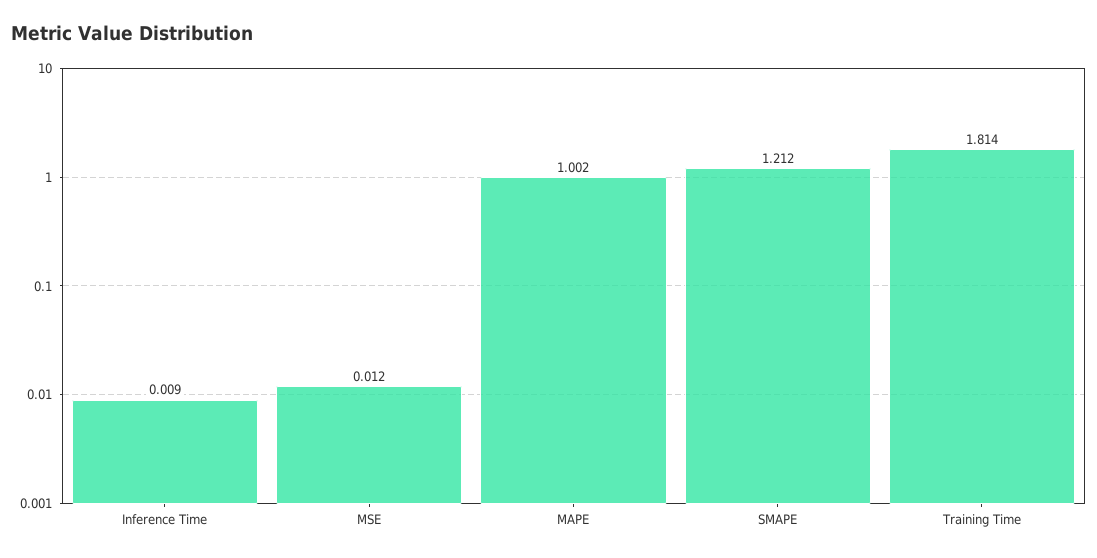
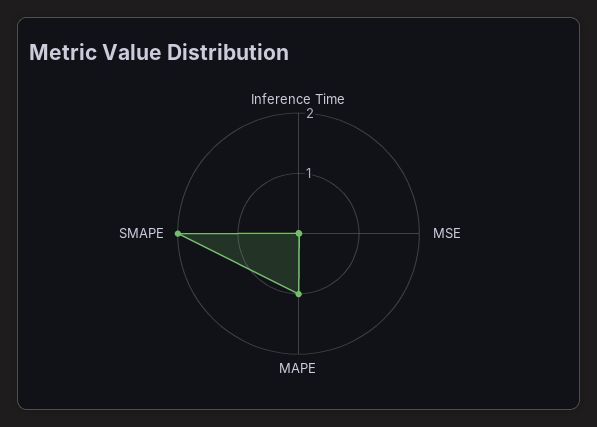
SMAPE: 1.212 -> 2
Training Time: 1.814 -> none

